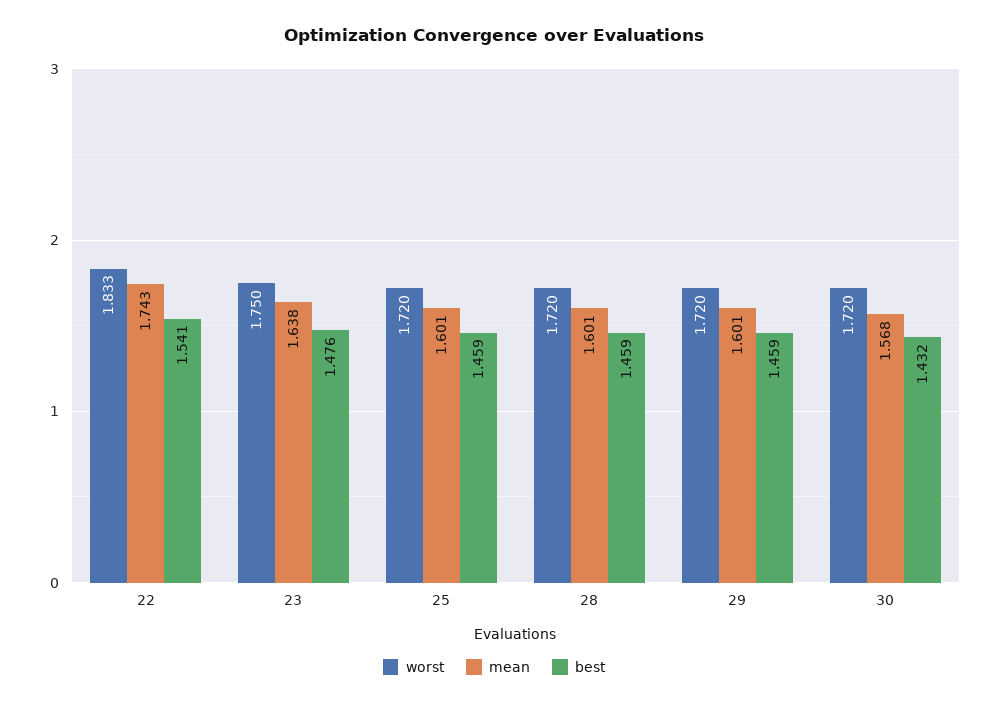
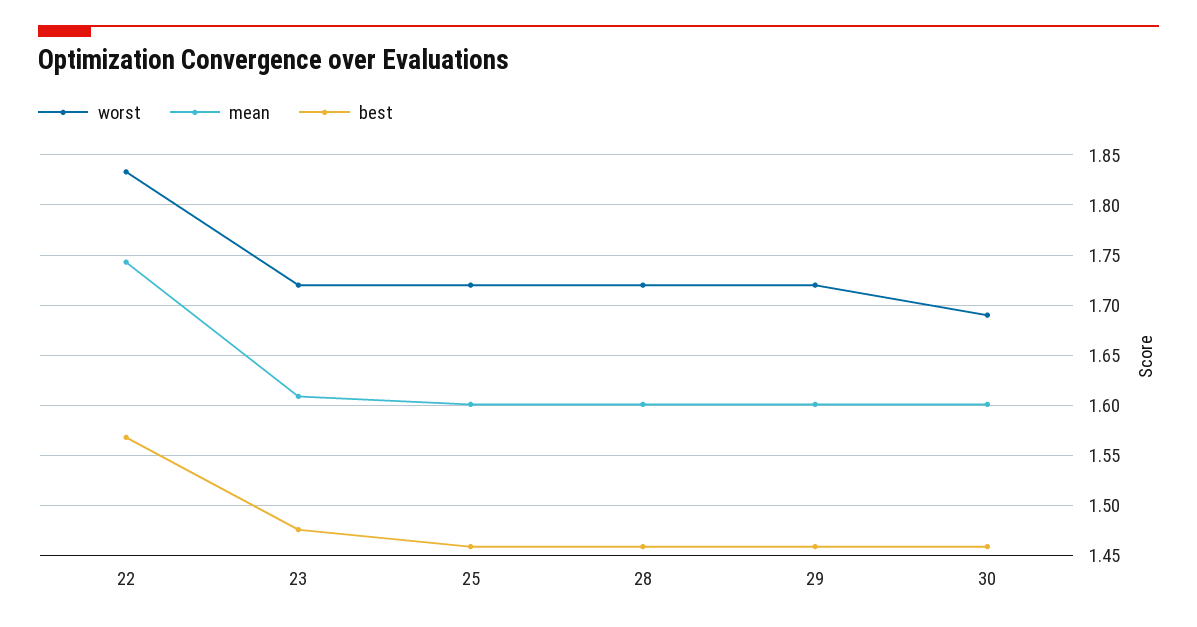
best, 22: 1.541 -> 1.57
worst, 23: 1.75 -> 1.72
mean, 23: 1.638 -> 1.61
worst, 30: 1.72 -> 1.69
mean, 30: 1.568 -> 1.6
best, 30: 1.432 -> 1.46

